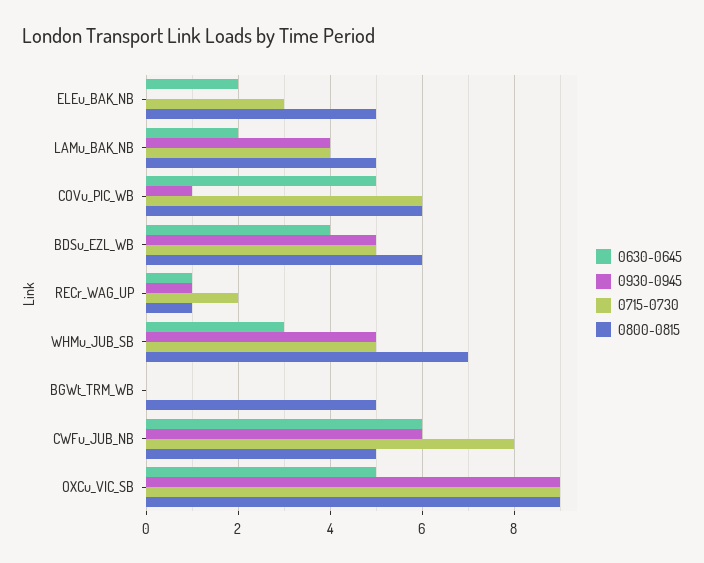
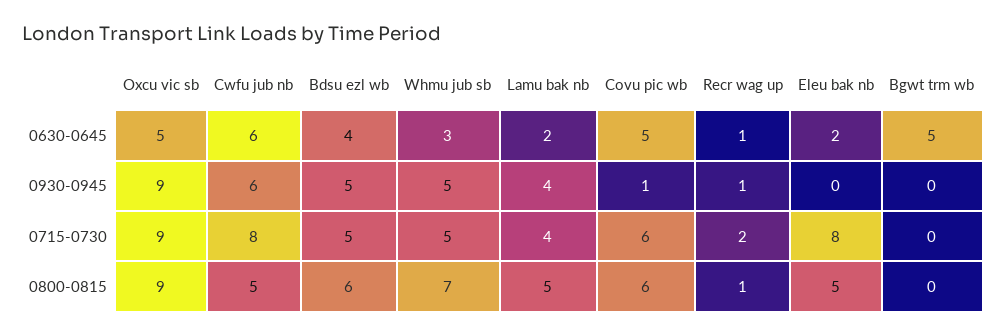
0715-0730, ELEu_BAK_NB: 3 -> 8
0630-0645, BGWt_TRM_WB: 0 -> 5
0800-0815, BGWt_TRM_WB: 5 -> 0

